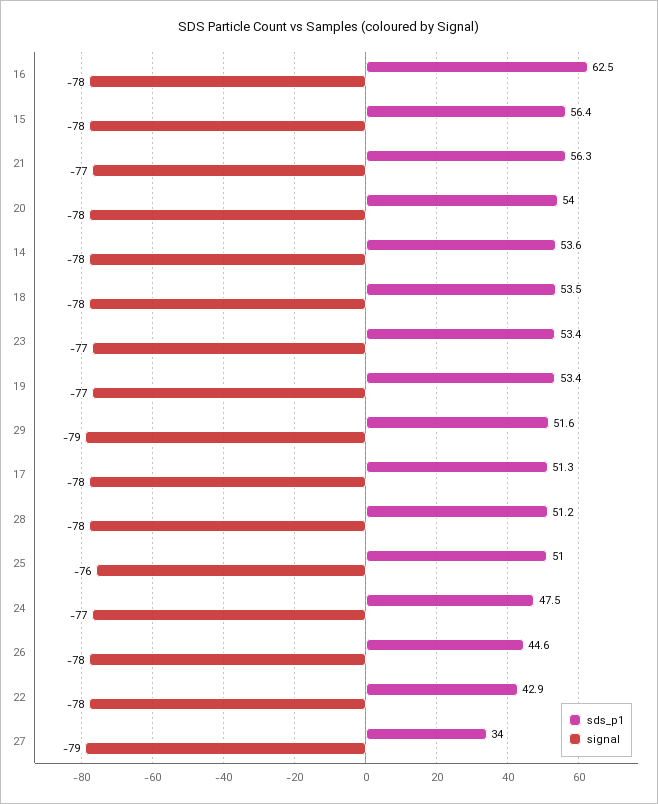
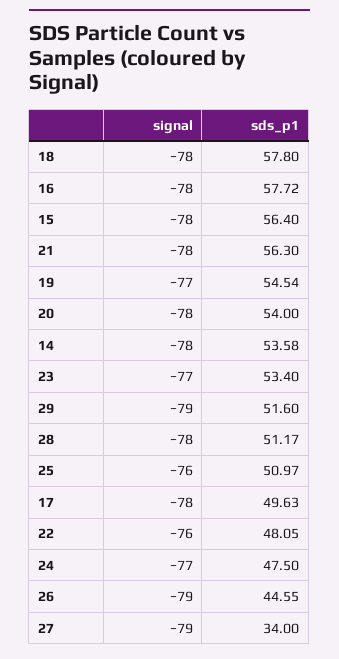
sds_p1, 16: 62.5 -> 57.72
signal, 21: -77 -> -78
sds_p1, 18: 53.5 -> 57.8
sds_p1, 19: 53.4 -> 54.54
sds_p1, 17: 51.3 -> 49.63
signal, 26: -78 -> -79
sds_p1, 22: 42.9 -> 48.05
signal, 22: -78 -> -76

